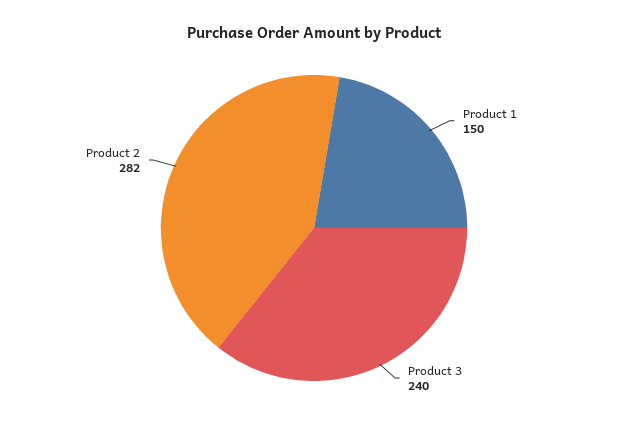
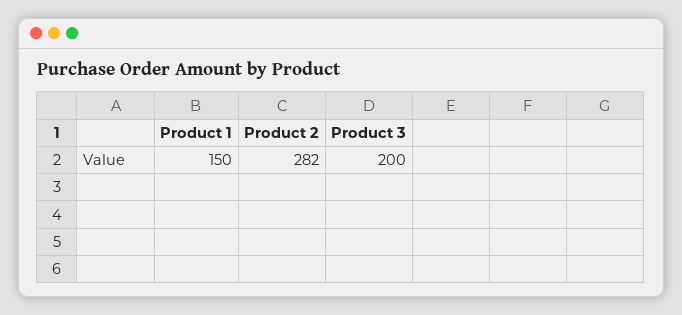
Product 3: 240 -> 200

